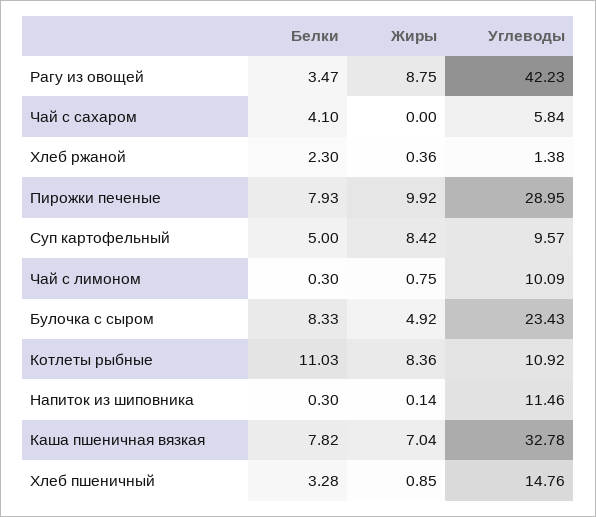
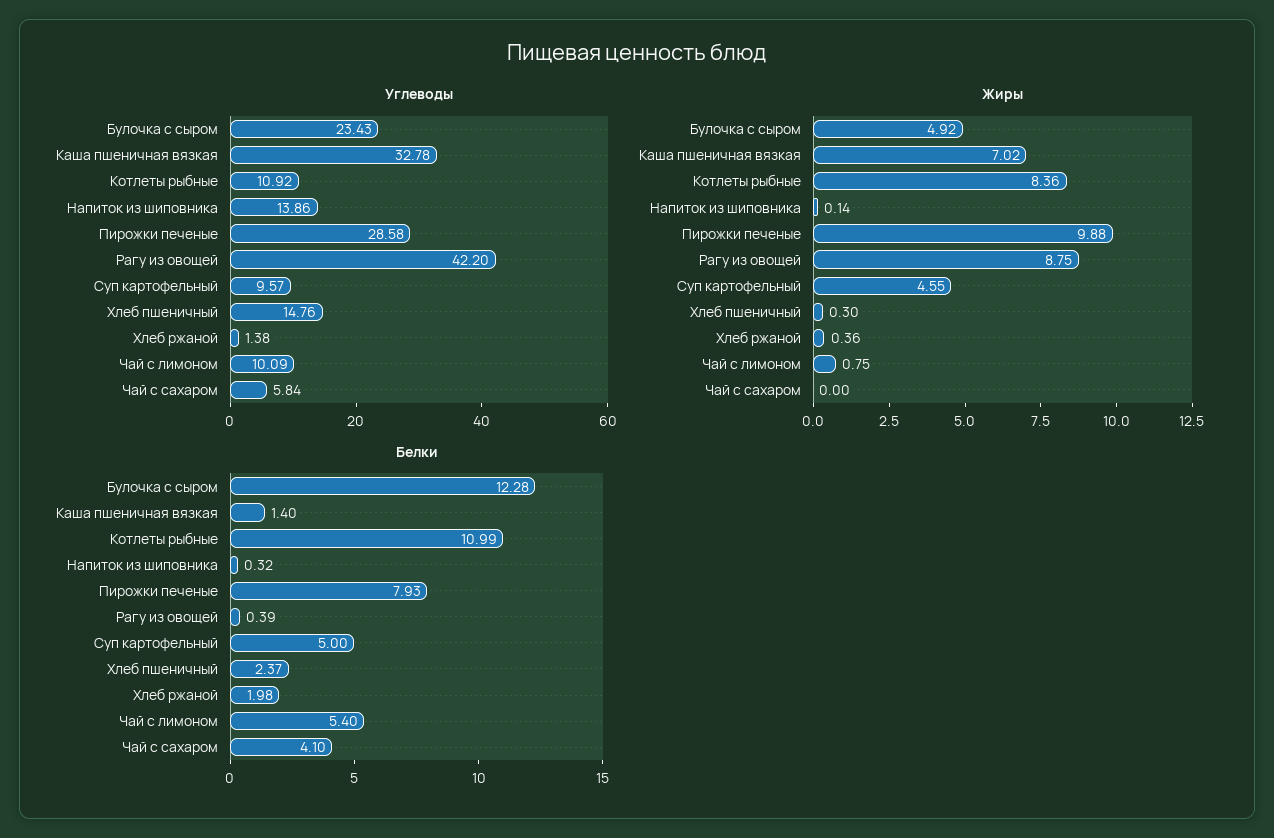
Белки, Рагу из овощей: 3.47 -> 0.39
Углеводы, Рагу из овощей: 42.23 -> 42.2
Белки, Хлеб ржаной: 2.3 -> 1.98
Жиры, Пирожки печеные: 9.92 -> 9.88
Углеводы, Пирожки печеные: 28.95 -> 28.58
Жиры, Суп картофельный: 8.42 -> 4.55
Белки, Чай с лимоном: 0.3 -> 5.4
Белки, Булочка с сыром: 8.33 -> 12.28
Белки, Котлеты рыбные: 11.03 -> 10.99
Белки, Напиток из шиповника: 0.3 -> 0.32
Углеводы, Напиток из шиповника: 11.46 -> 13.86
Белки, Каша пшеничная вязкая: 7.82 -> 1.4
Жиры, Каша пшеничная вязкая: 7.04 -> 7.02
Белки, Хлеб пшеничный: 3.28 -> 2.37
Жиры, Хлеб пшеничный: 0.85 -> 0.3

